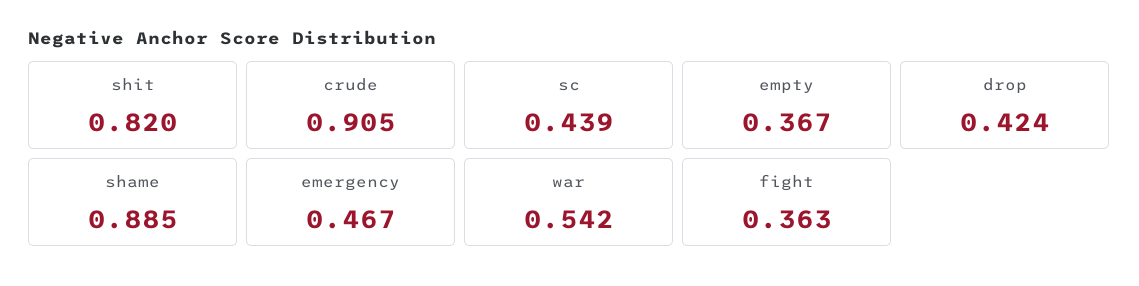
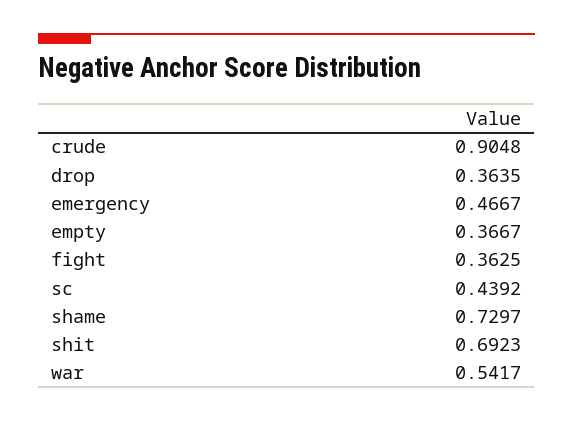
shit: 0.82 -> 0.6923
drop: 0.424 -> 0.3635
shame: 0.885 -> 0.7297

